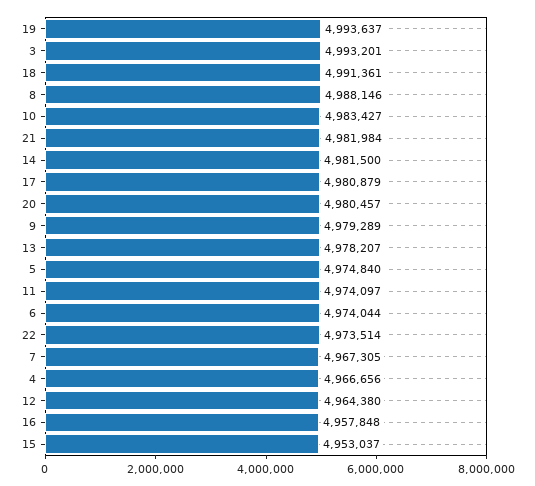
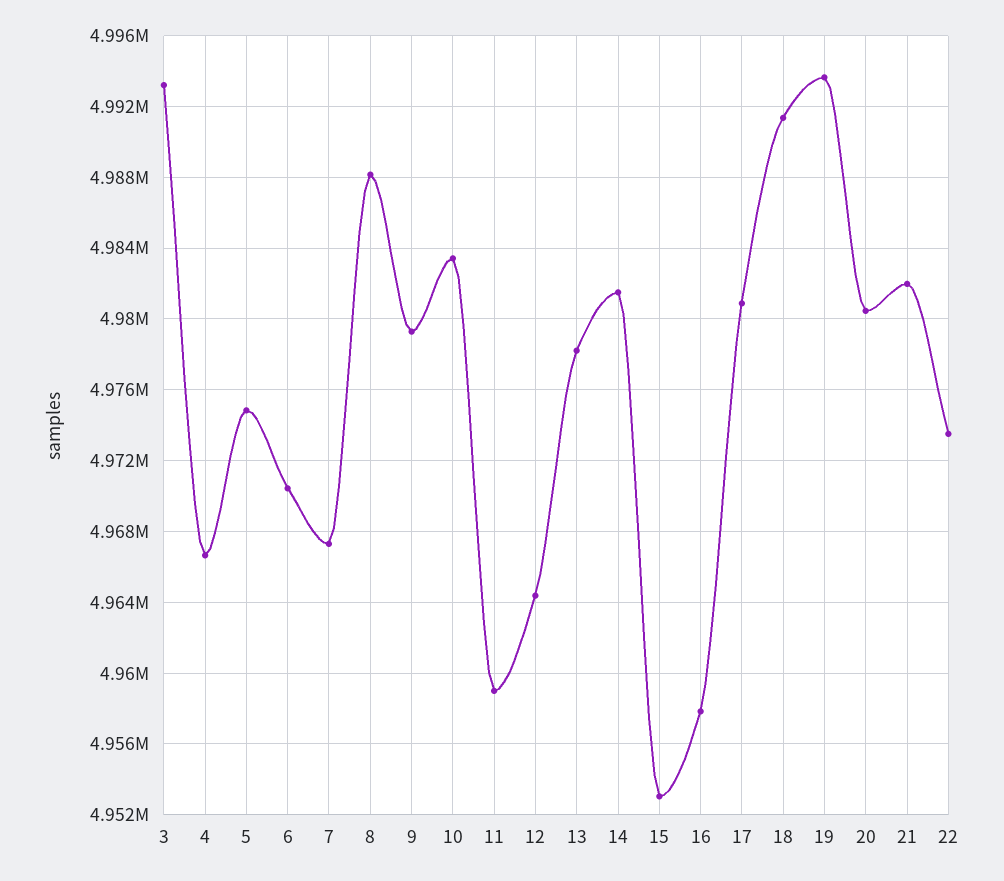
11: 4974097 -> 4959000
6: 4974044 -> 4970500

